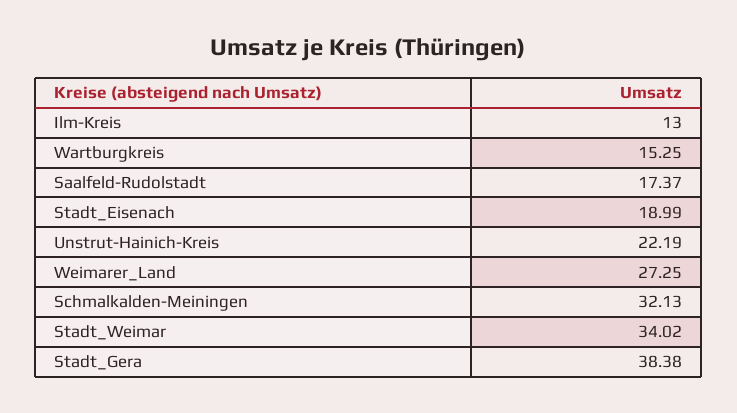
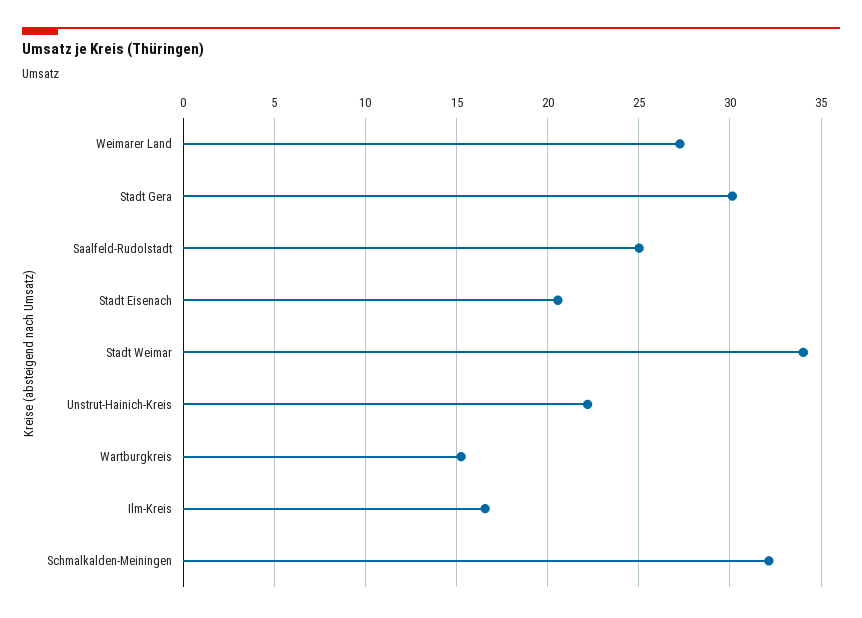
Ilm-Kreis: 13 -> 16.5
Saalfeld-Rudolstadt: 17.37 -> 25
Stadt_Eisenach: 18.99 -> 20.5
Stadt_Gera: 38.38 -> 30

